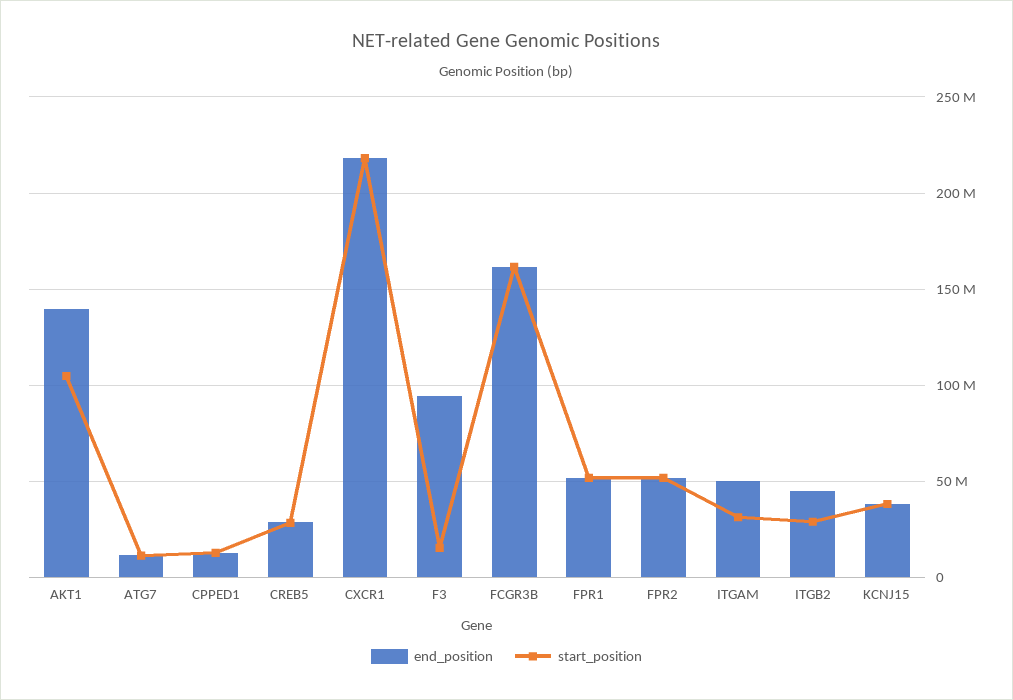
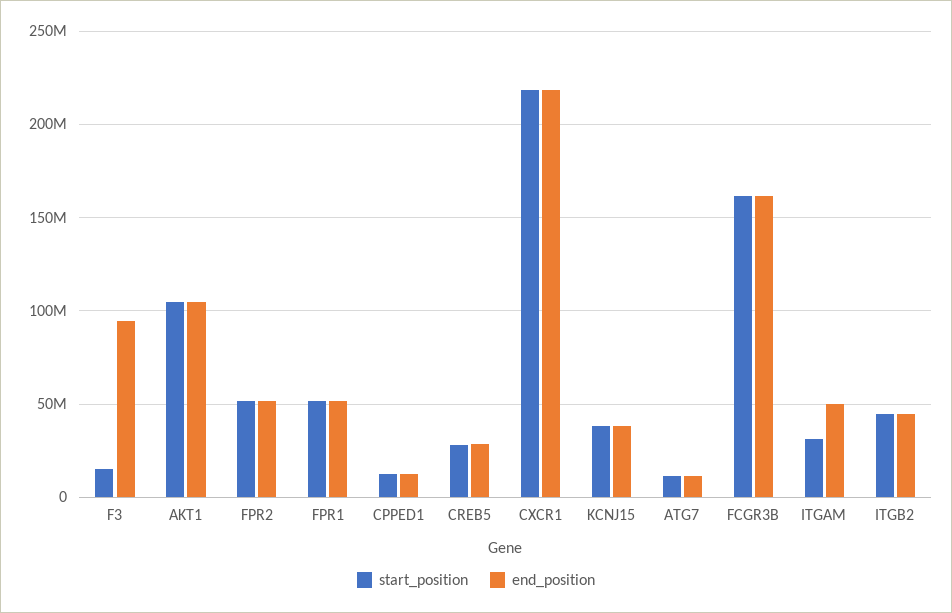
end_position, AKT1: 140000000 -> 105000000
start_position, ITGB2: 30000000 -> 45000000

